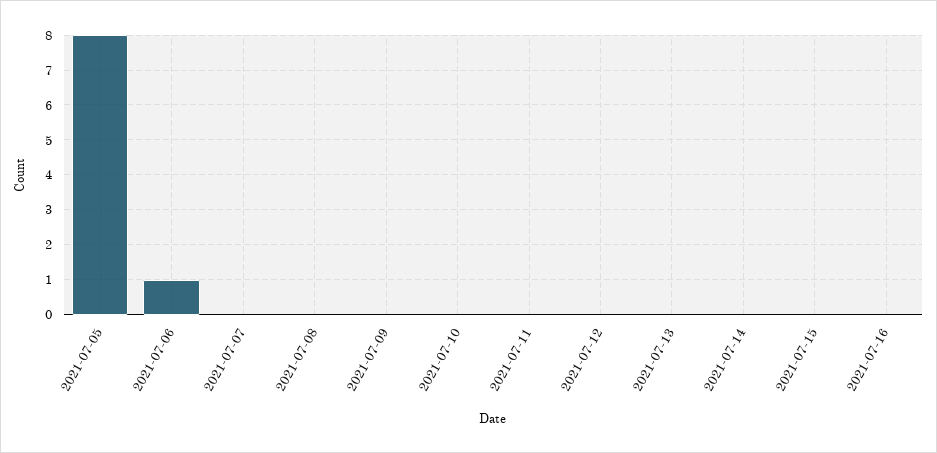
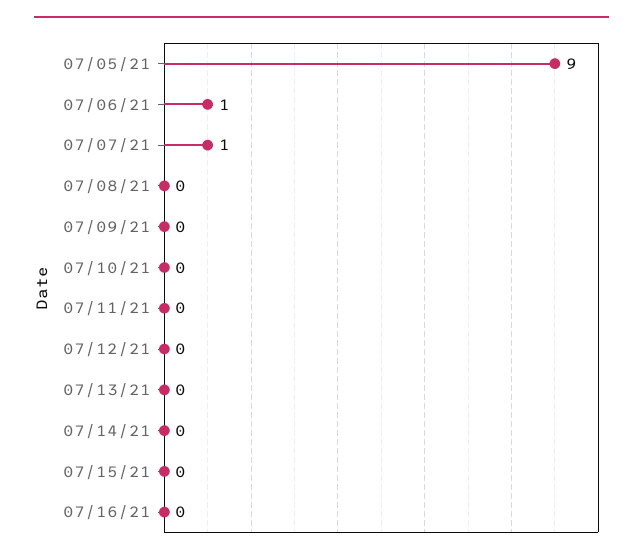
2021-07-05: 8 -> 9
2021-07-07: 0 -> 1

